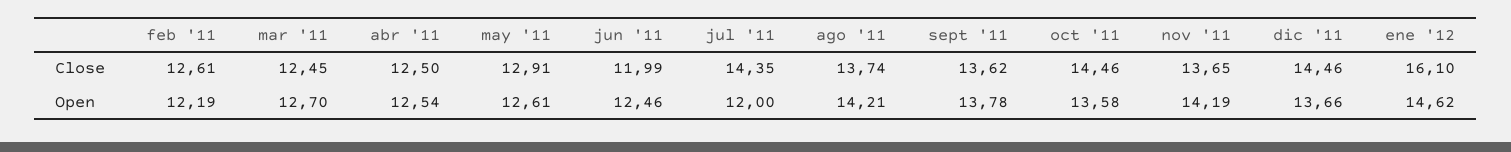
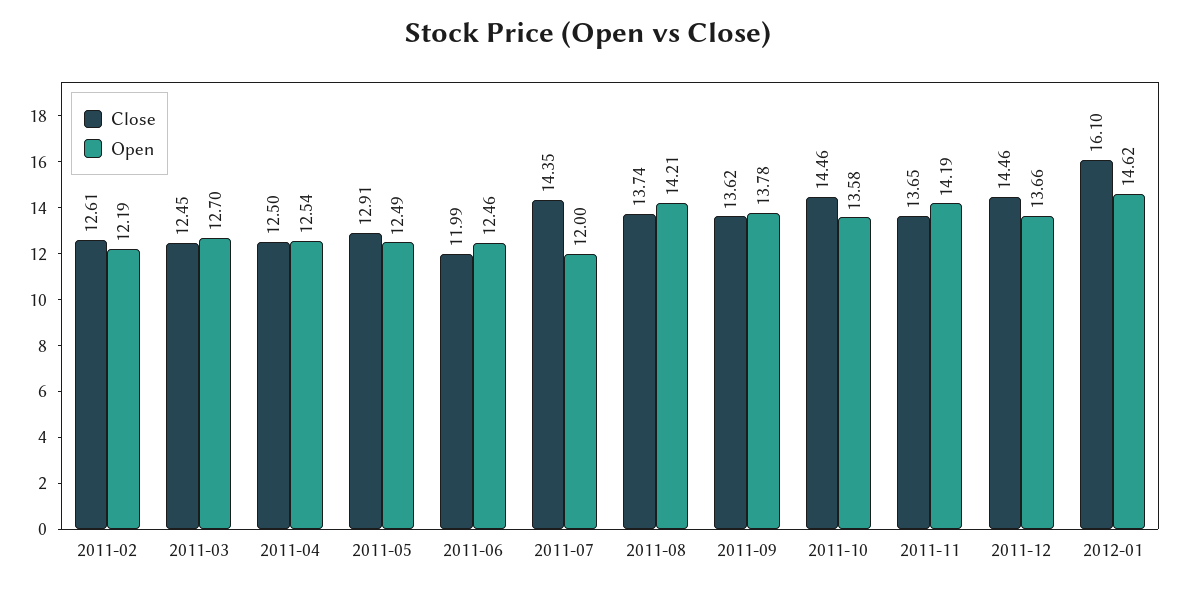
Open, may '11: 12.61 -> 12.49

